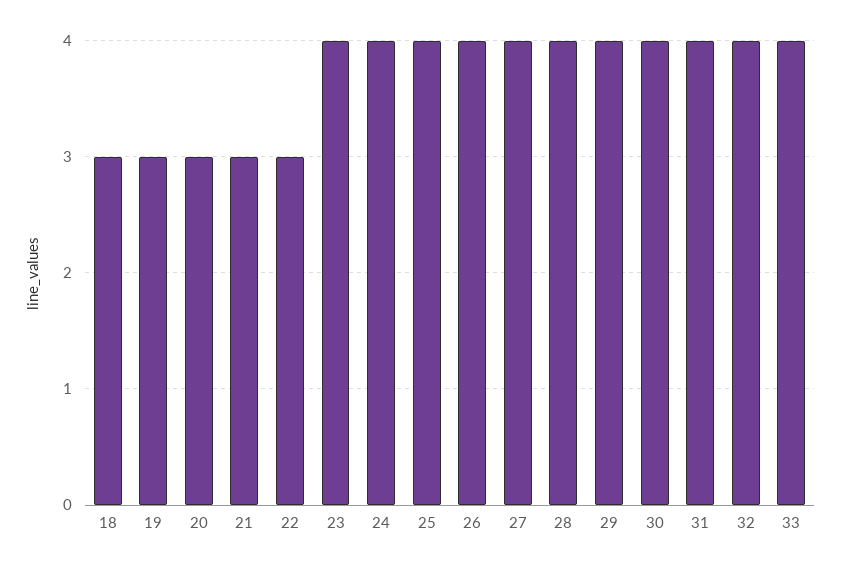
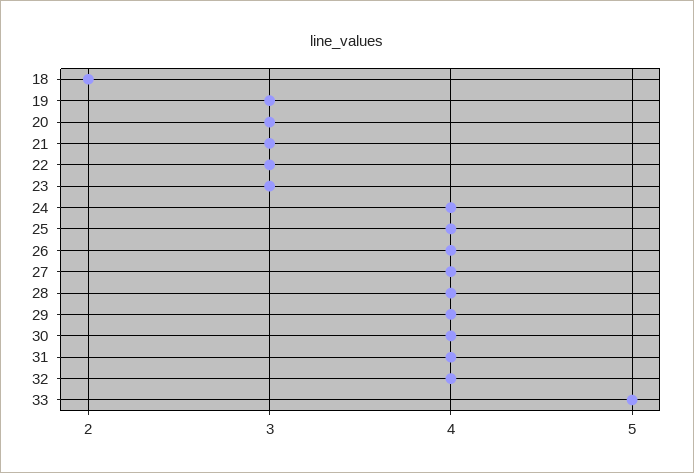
18: 3 -> 2
23: 4 -> 3
33: 4 -> 5

